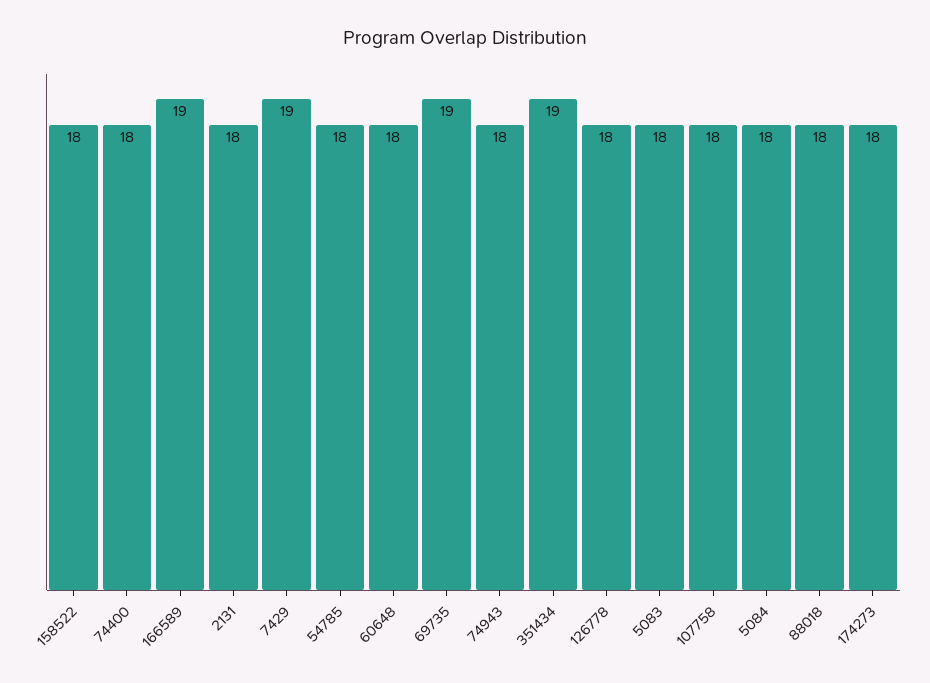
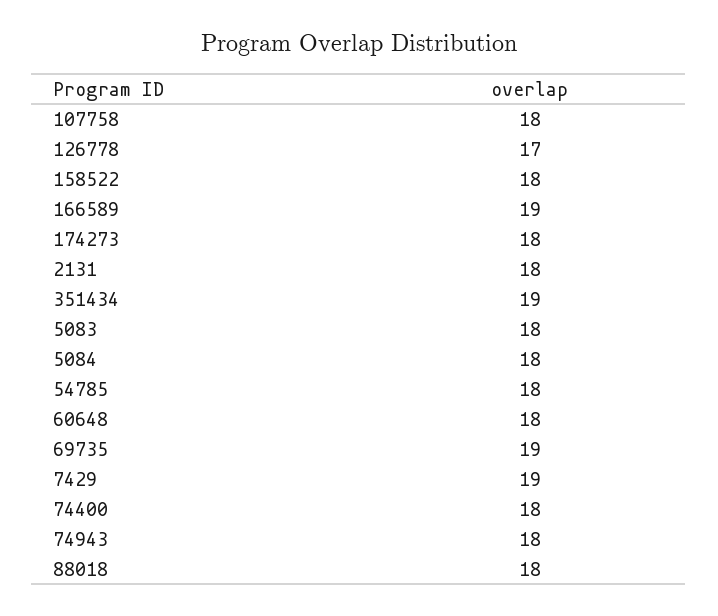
126778: 18 -> 17

